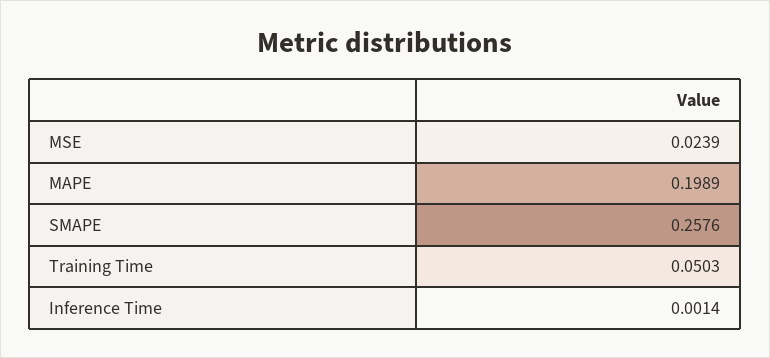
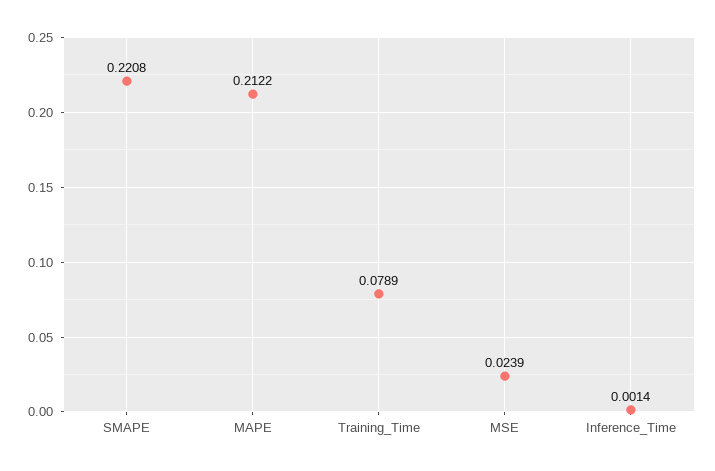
MAPE: 0.1989 -> 0.2122
SMAPE: 0.2576 -> 0.2208
Training Time: 0.0503 -> 0.0789

